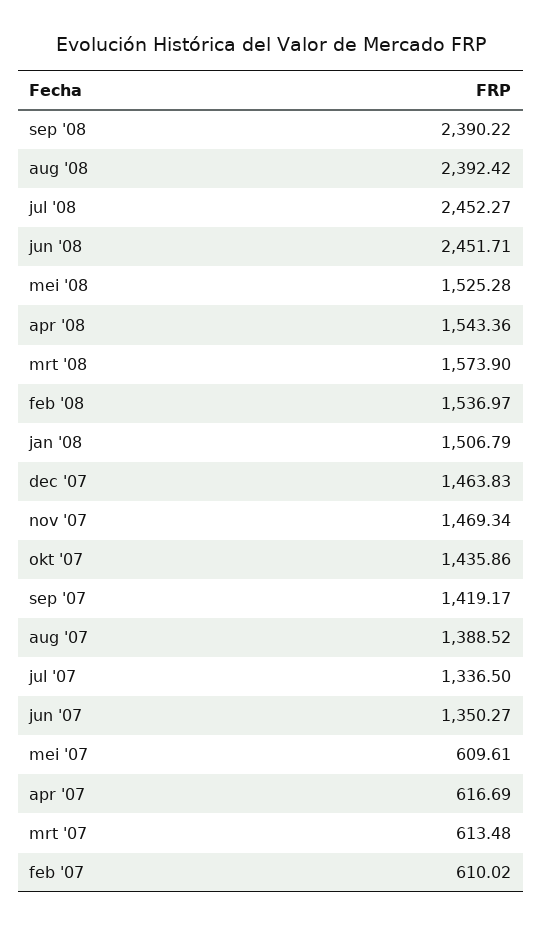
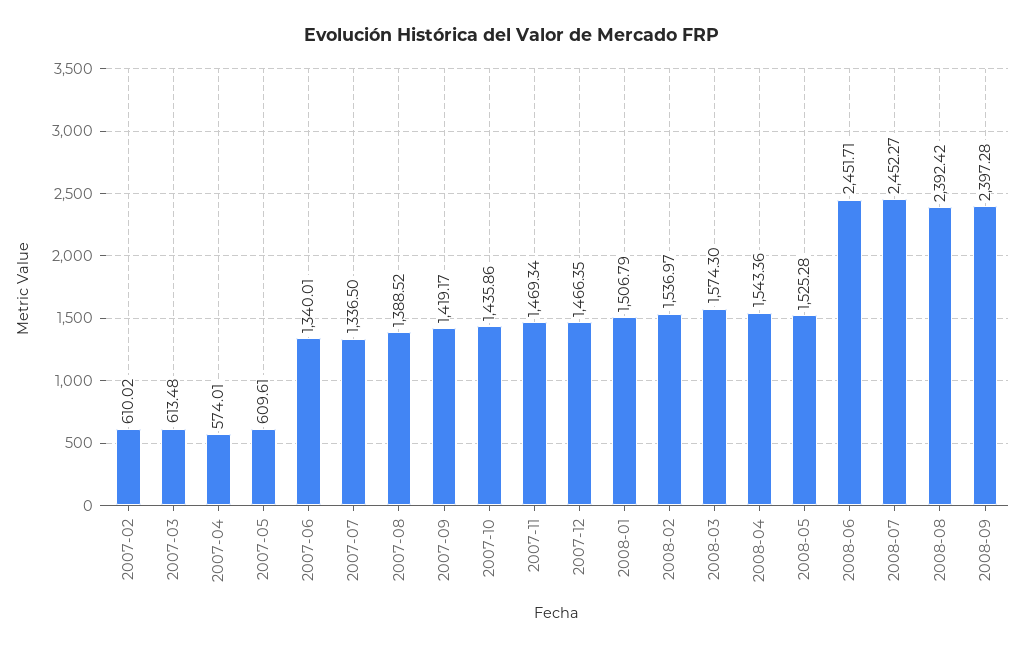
sep '08: 2390.22 -> 2397.28
mrt '08: 1573.9 -> 1574.3
dec '07: 1463.83 -> 1466.35
jun '07: 1350.27 -> 1340.01
apr '07: 616.69 -> 574.01

